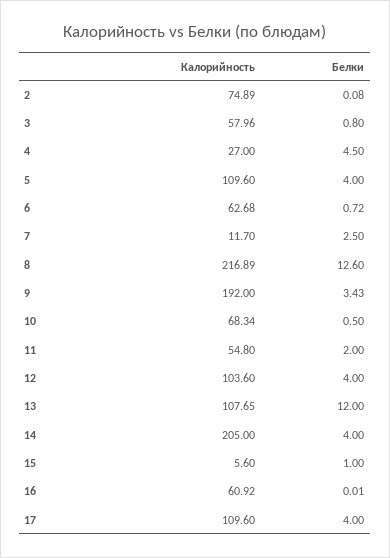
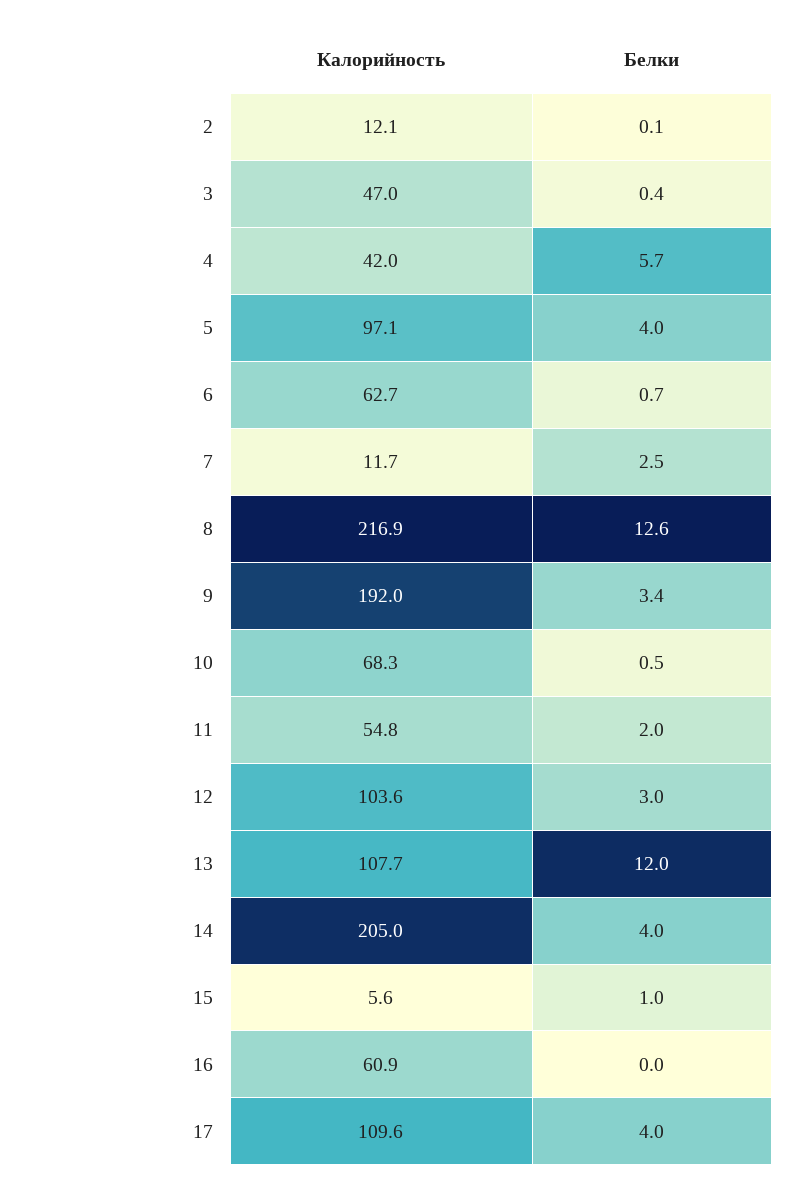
Калорийность, 2: 74.89 -> 12.1
Калорийность, 3: 57.96 -> 47
Белки, 3: 0.8 -> 0.4
Калорийность, 4: 27 -> 42
Белки, 4: 4.5 -> 5.7
Калорийность, 5: 109.6 -> 97.1
Белки, 12: 4 -> 3

